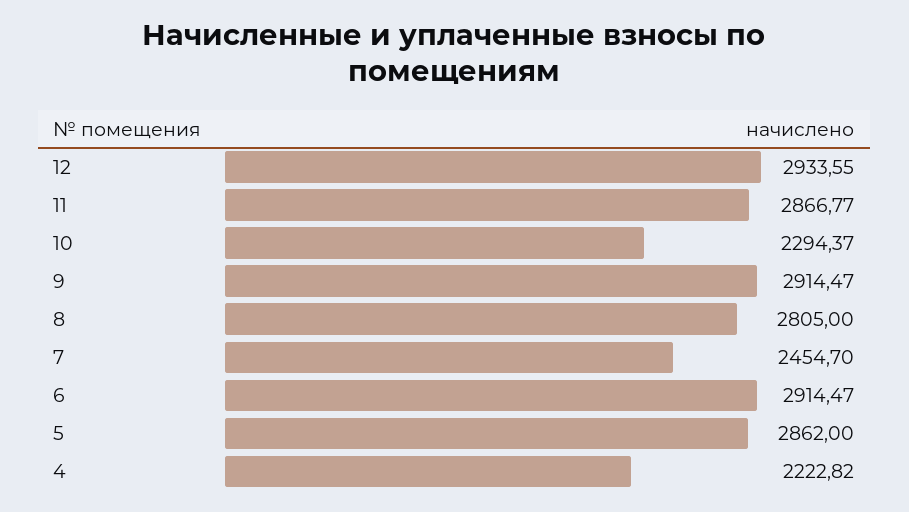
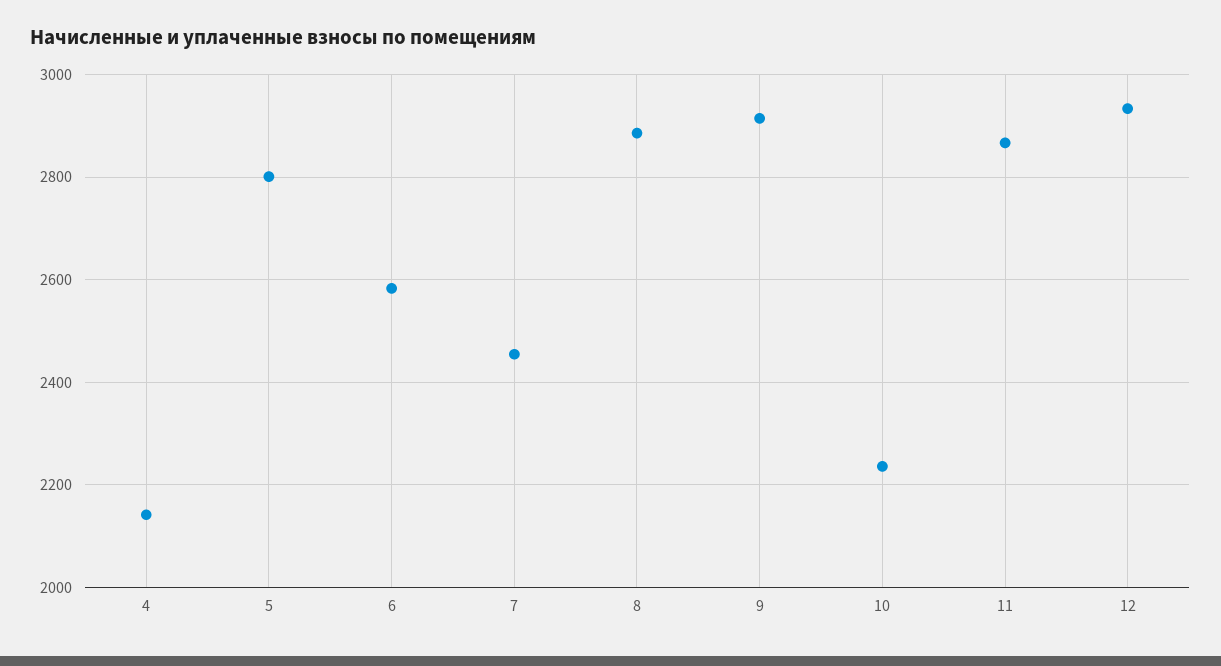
10: 2294.37 -> 2240
8: 2805 -> 2880
6: 2914.47 -> 2580
5: 2862 -> 2800
4: 2222.82 -> 2140

